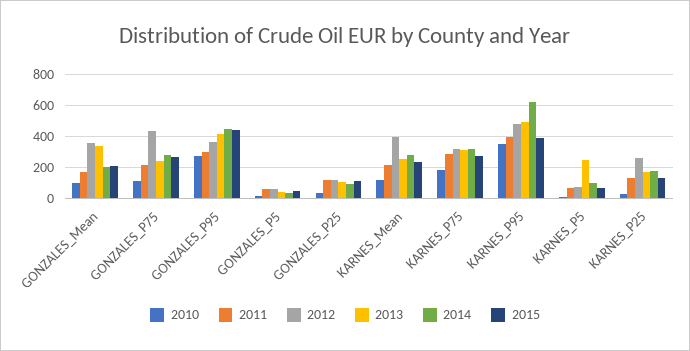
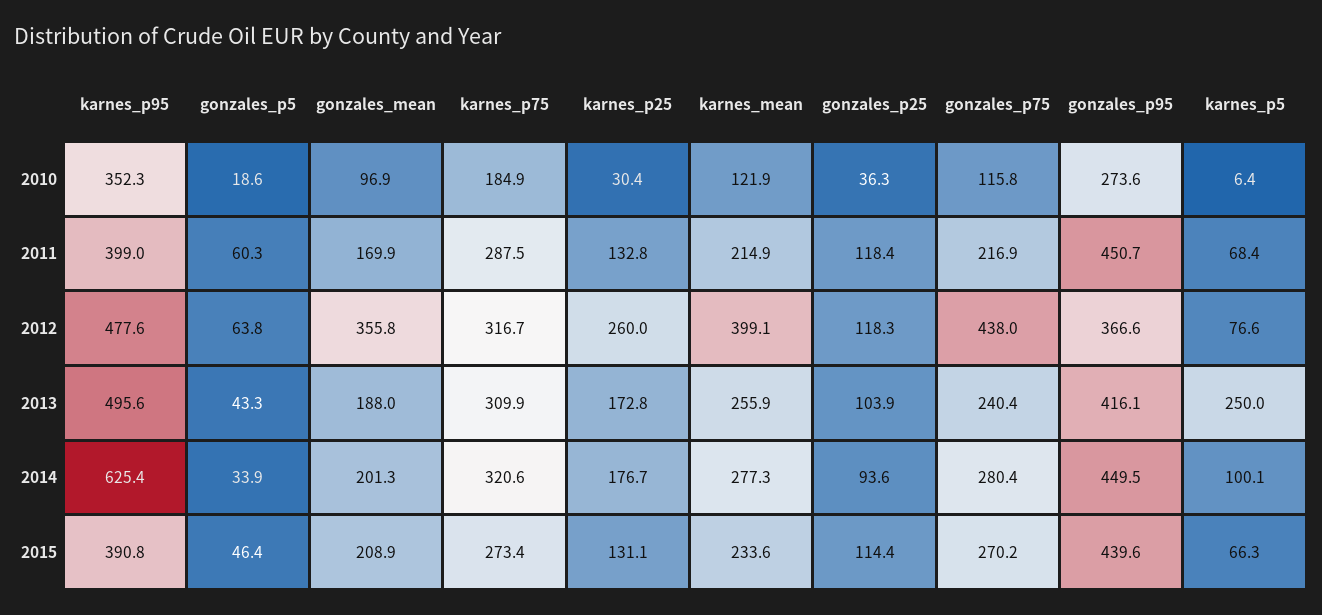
2013, GONZALES_Mean: 350 -> 188
2011, GONZALES_P95: 300 -> 450.7

